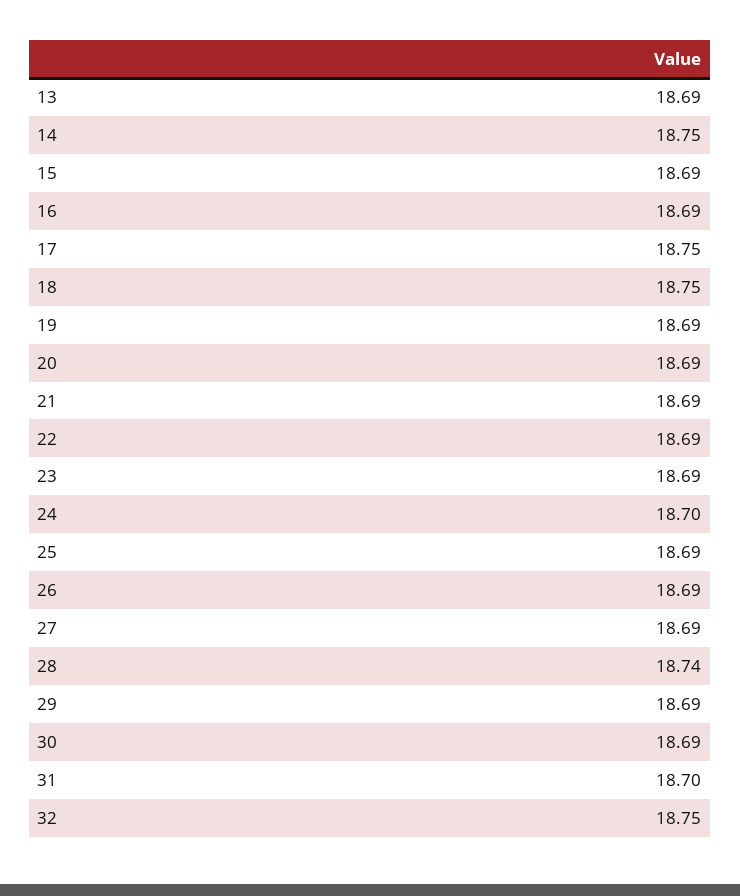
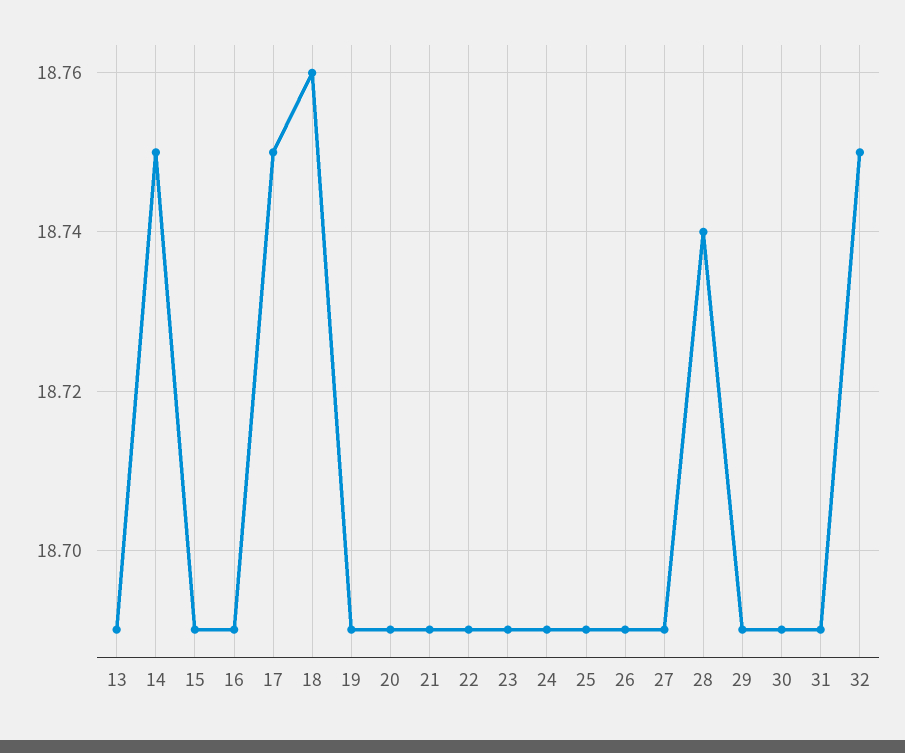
18: 18.75 -> 18.76
24: 18.7 -> 18.69
31: 18.7 -> 18.69

